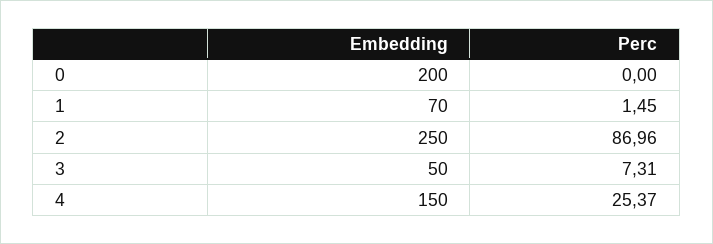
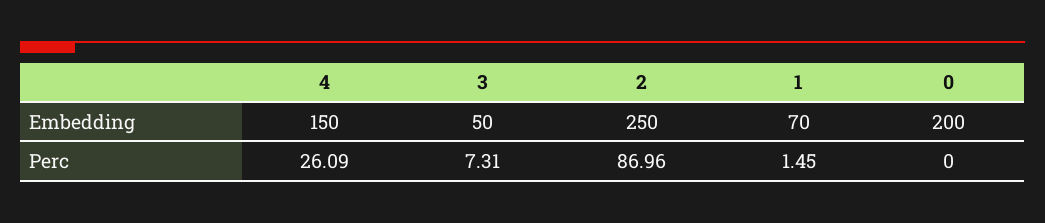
Perc, 4: 25.37 -> 26.09

